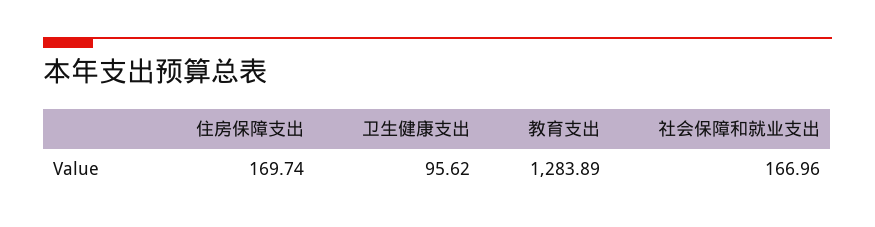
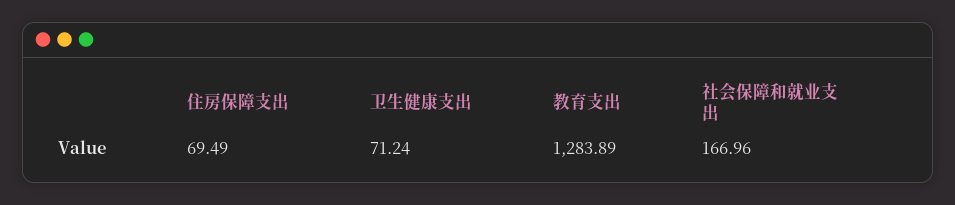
住房保障支出: 169.74 -> 69.49
卫生健康支出: 95.62 -> 71.24

